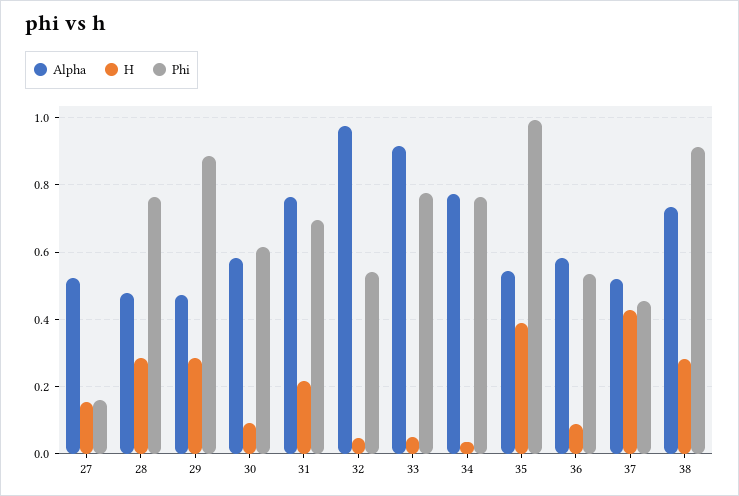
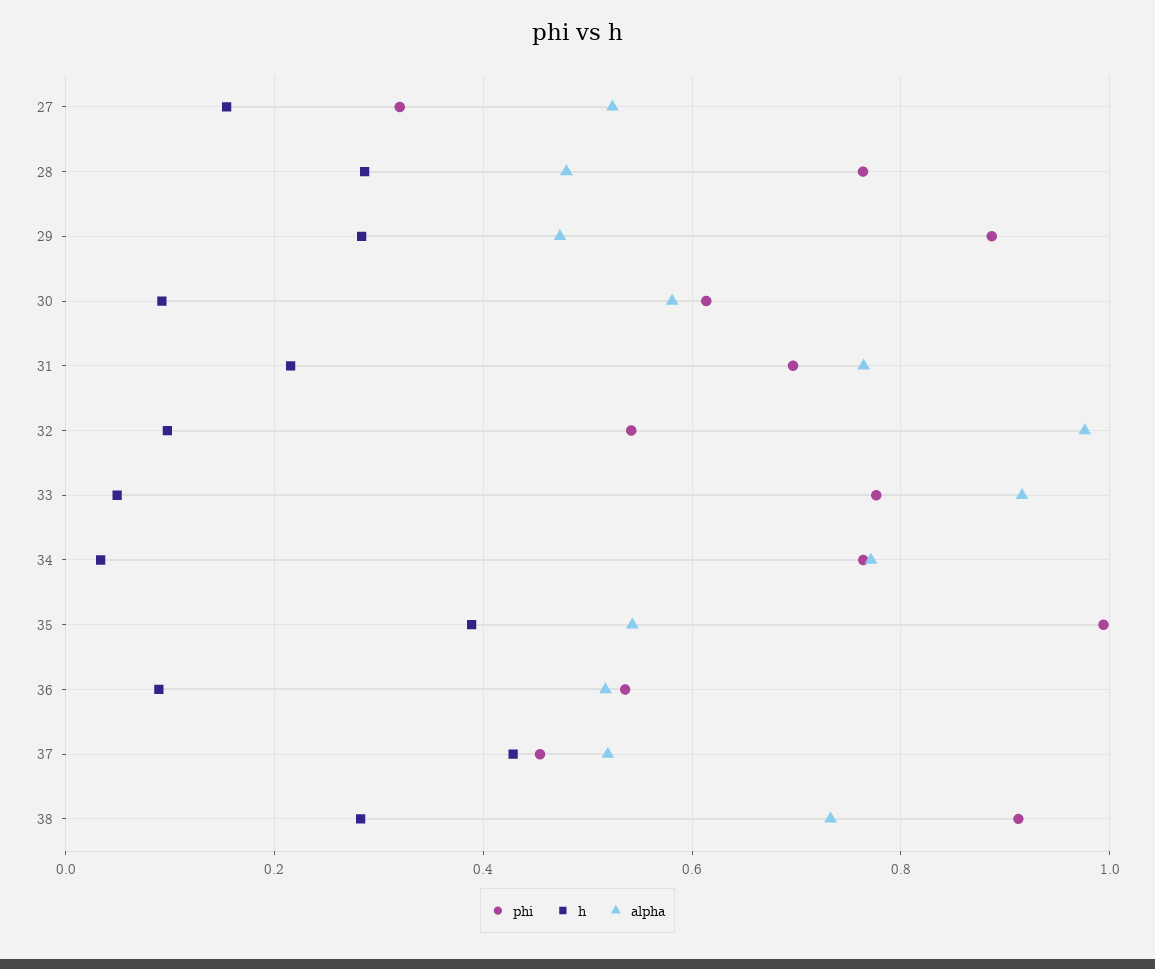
Phi, 27: 0.16 -> 0.32
H, 32: 0.04 -> 0.1
Alpha, 36: 0.58 -> 0.52

